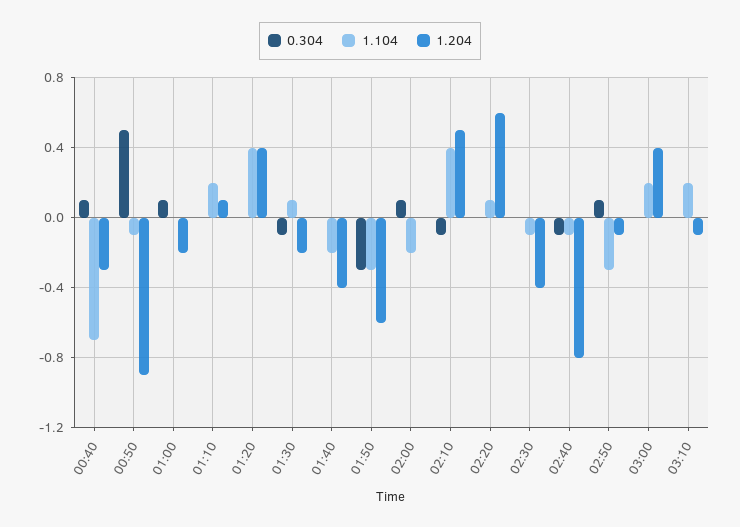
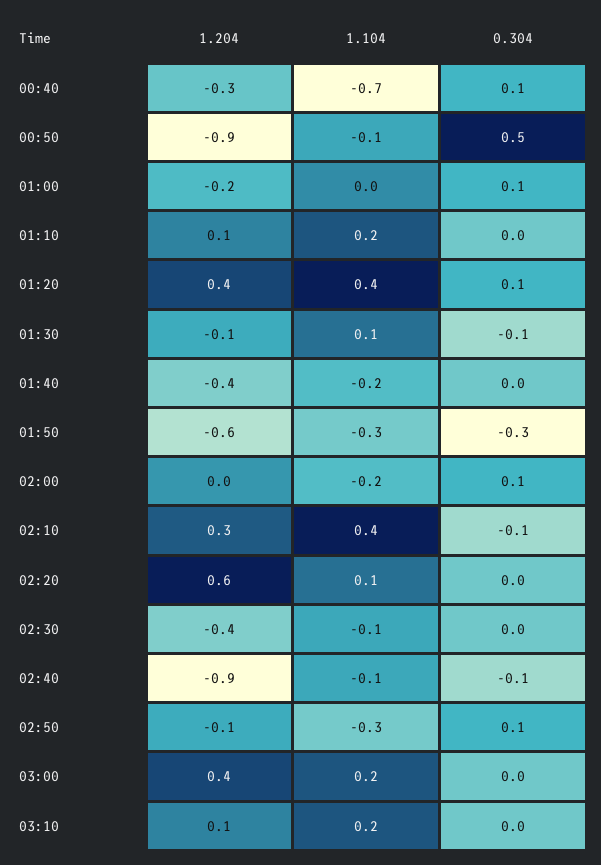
0.304, 01:20: 0 -> 0.1
1.204, 01:30: -0.2 -> -0.1
1.204, 02:10: 0.5 -> 0.3
1.204, 02:40: -0.8 -> -0.9
1.204, 03:10: -0.1 -> 0.1

